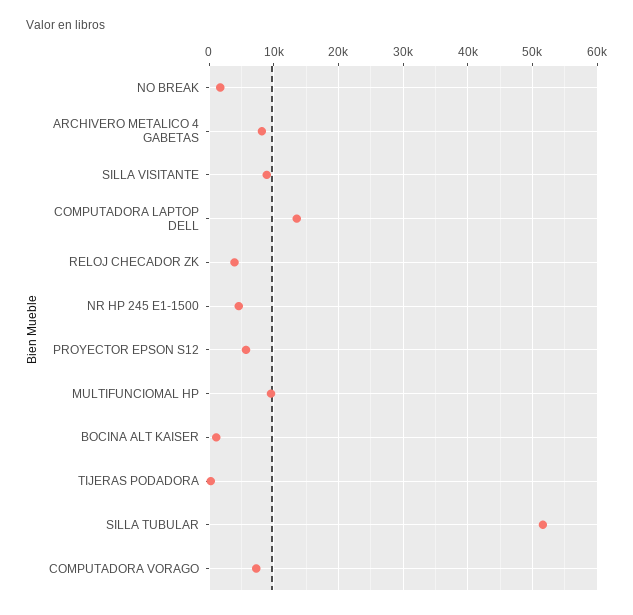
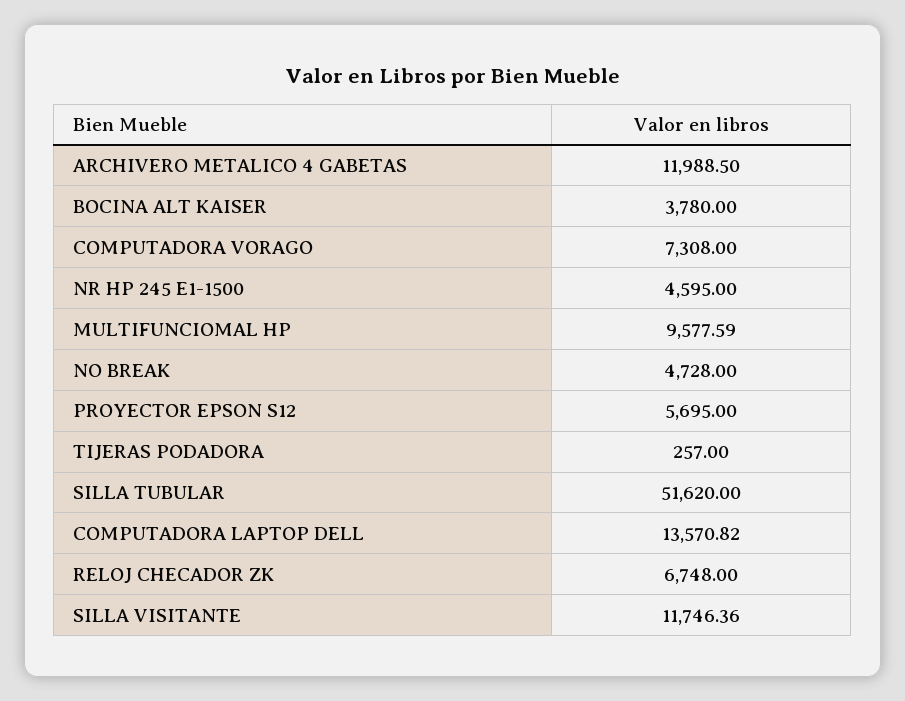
NO BREAK: 2000 -> 4728
ARCHIVERO METALICO 4 GABETAS: 8000 -> 11988.5
SILLA VISITANTE: 9000 -> 11746.36
RELOJ CHECADOR ZK: 4000 -> 6748
BOCINA ALT KAISER: 1000 -> 3780

